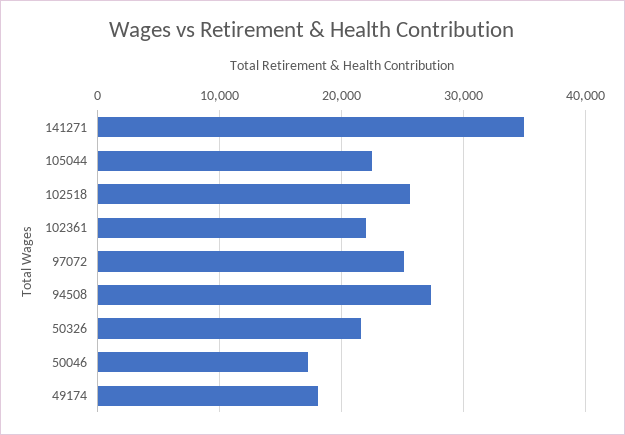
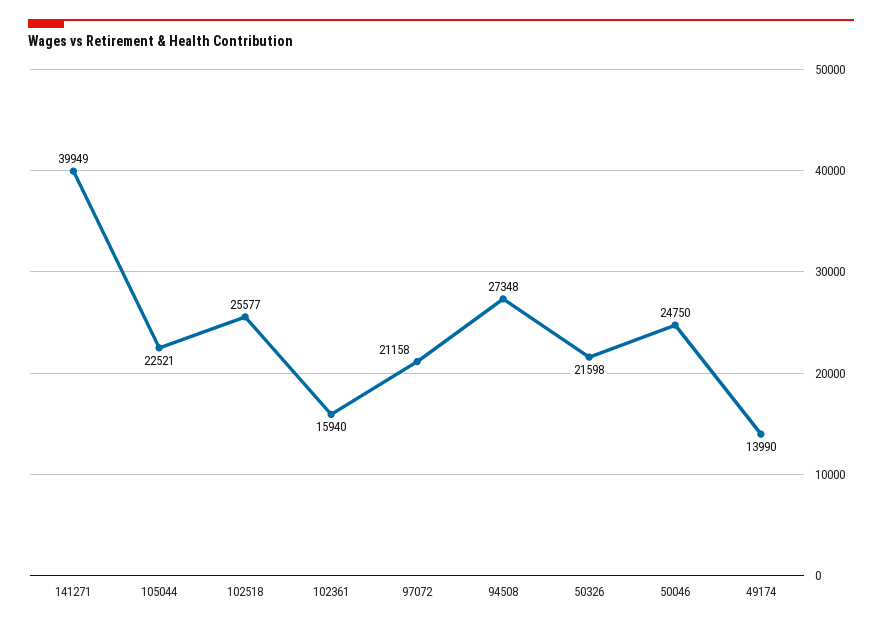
141271: 35000 -> 39949
102361: 22000 -> 15940
97072: 25000 -> 21158
50046: 17000 -> 24750
49174: 18000 -> 13990

